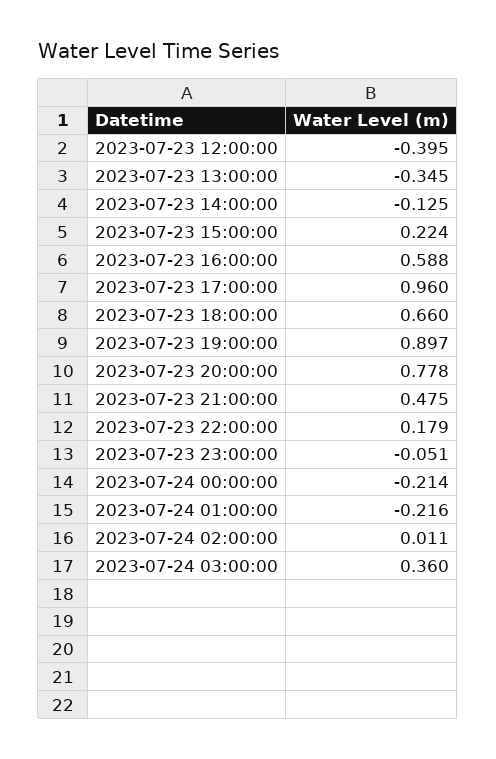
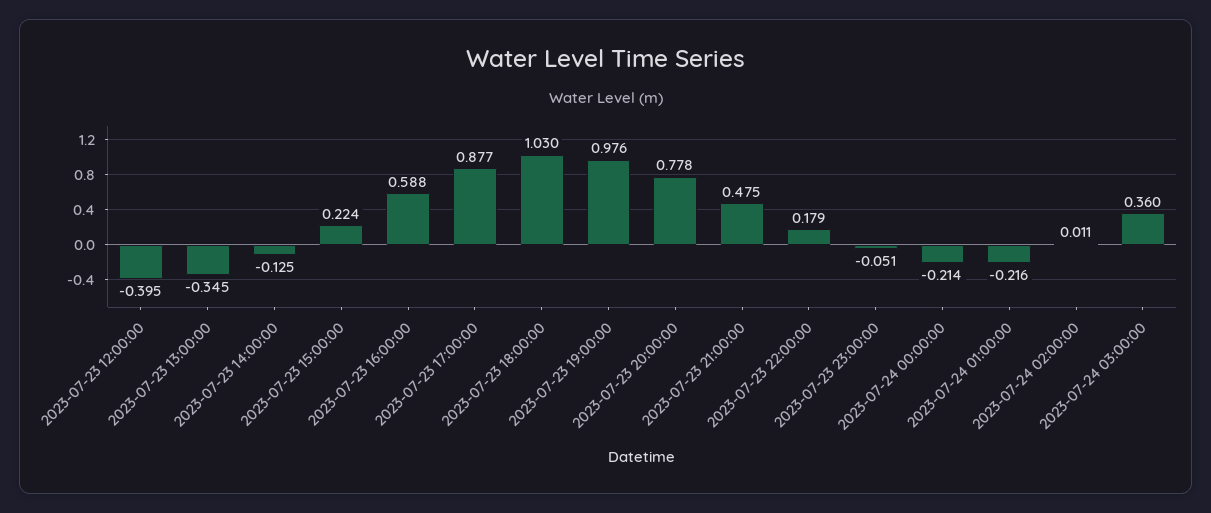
2023-07-23 17:00:00: 0.96 -> 0.877
2023-07-23 18:00:00: 0.66 -> 1.03
2023-07-23 19:00:00: 0.897 -> 0.976

